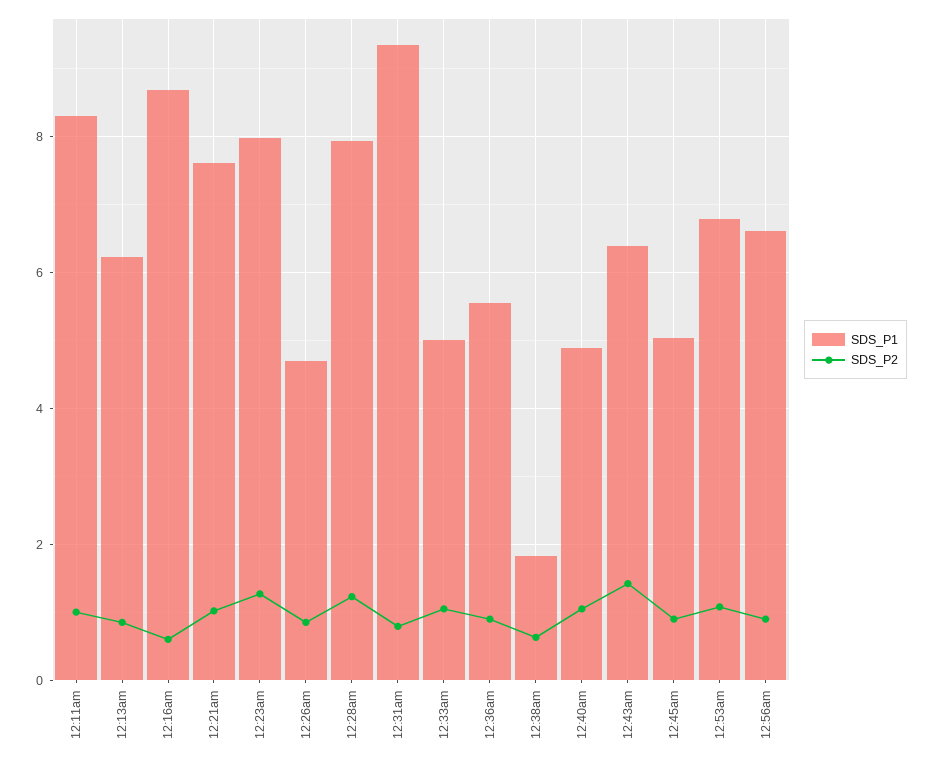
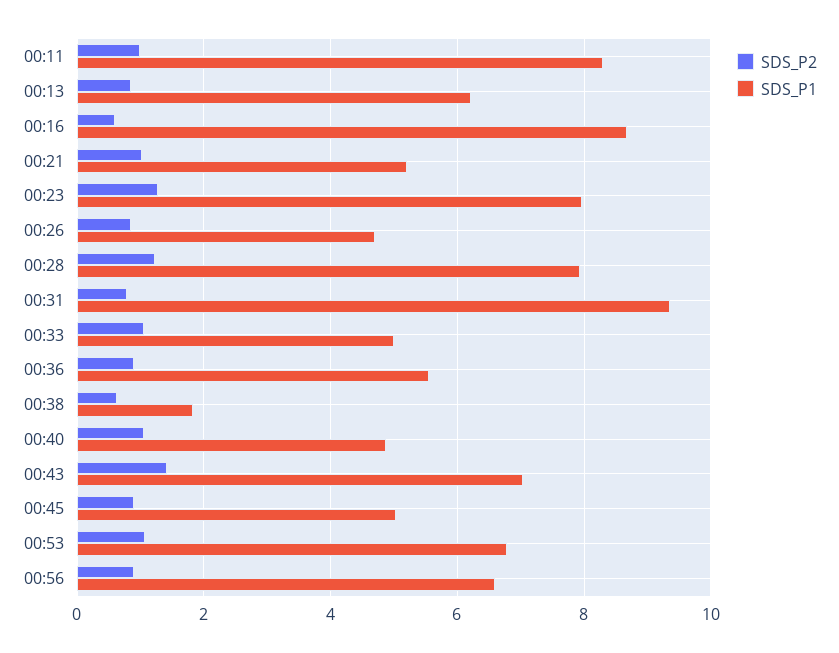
SDS_P1, 12:21am: 7.6 -> 5.2
SDS_P1, 12:43am: 6.4 -> 7

